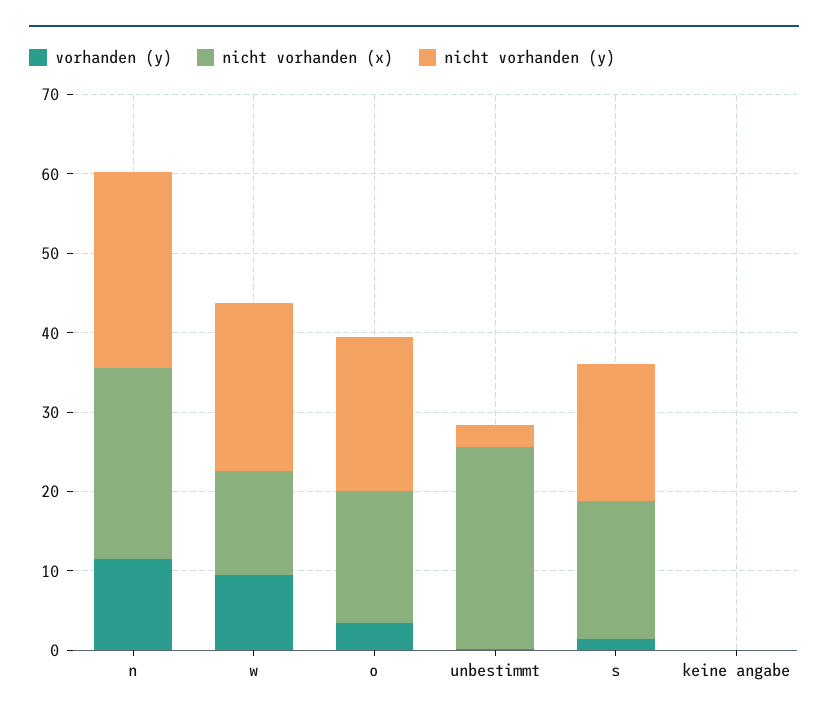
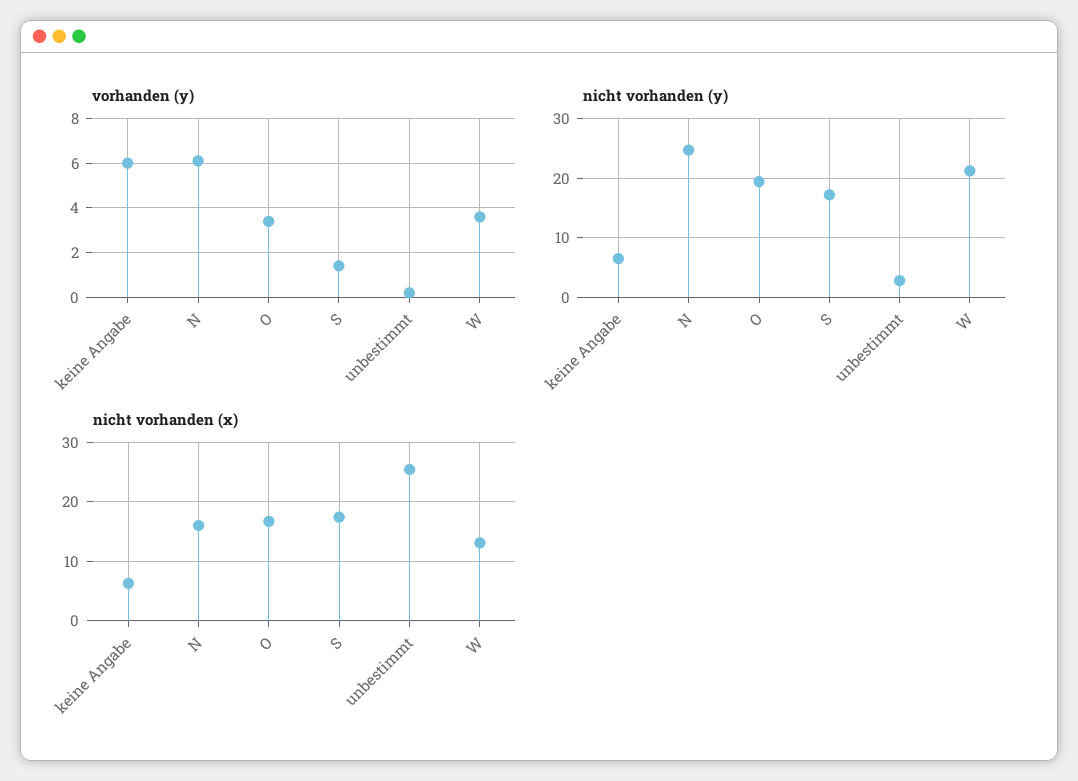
vorhanden (y), n: 12 -> 6
nicht vorhanden (x), n: 24 -> 16
vorhanden (y), w: 10 -> 3.5
vorhanden (y), keine angabe: 0 -> 6
nicht vorhanden (x), keine angabe: 0 -> 6
nicht vorhanden (y), keine angabe: 0 -> 6

